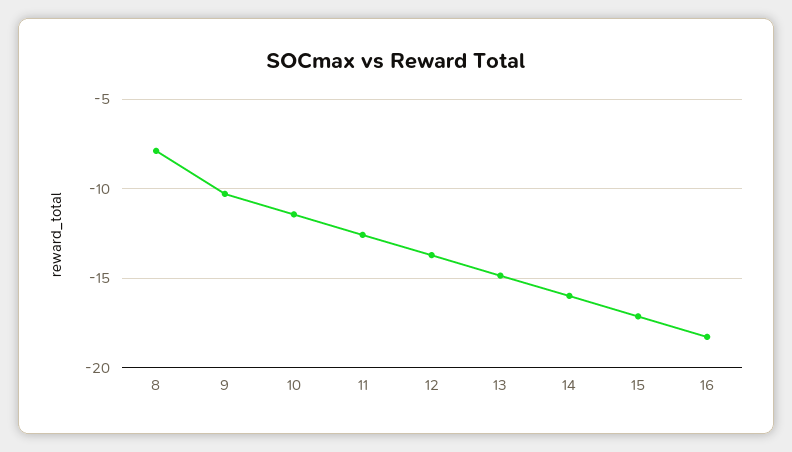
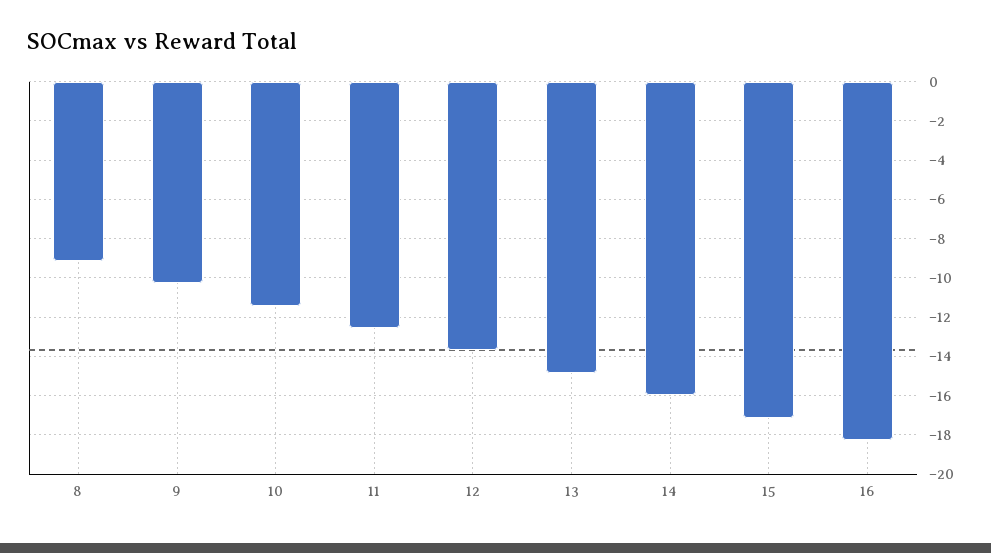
8: -8 -> -9

